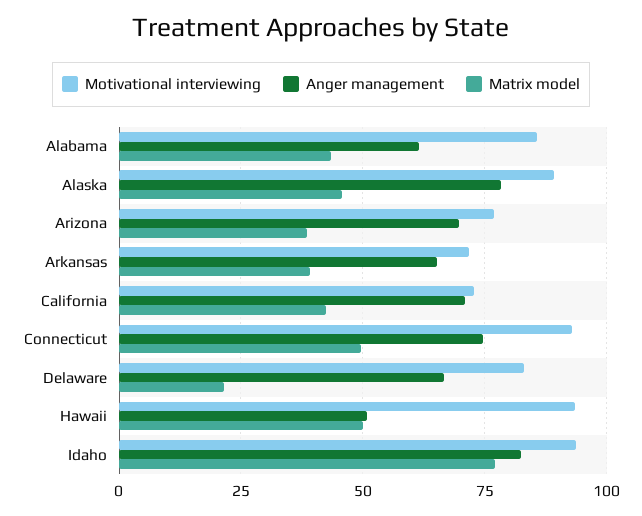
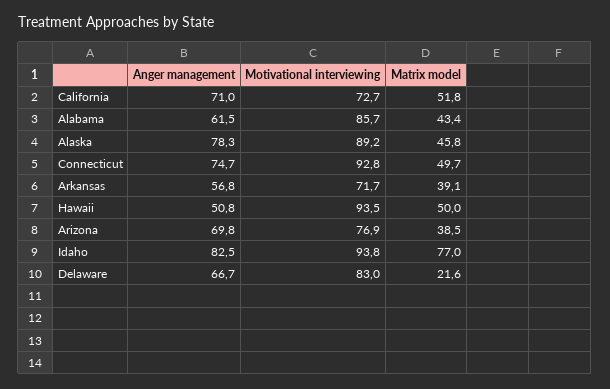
Anger management, Arkansas: 65 -> 56.8
Matrix model, California: 42.5 -> 51.8

